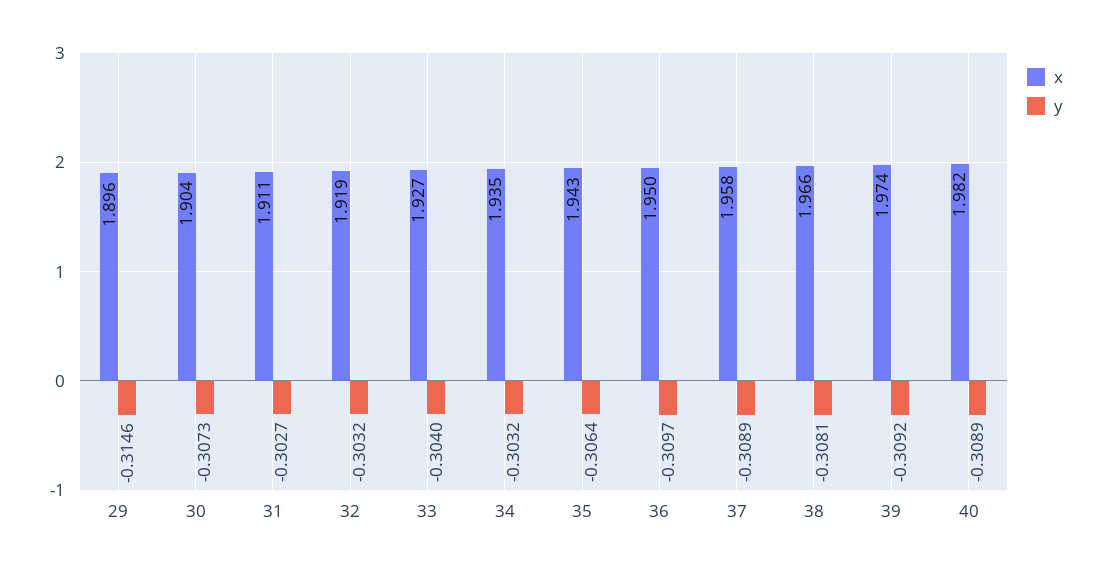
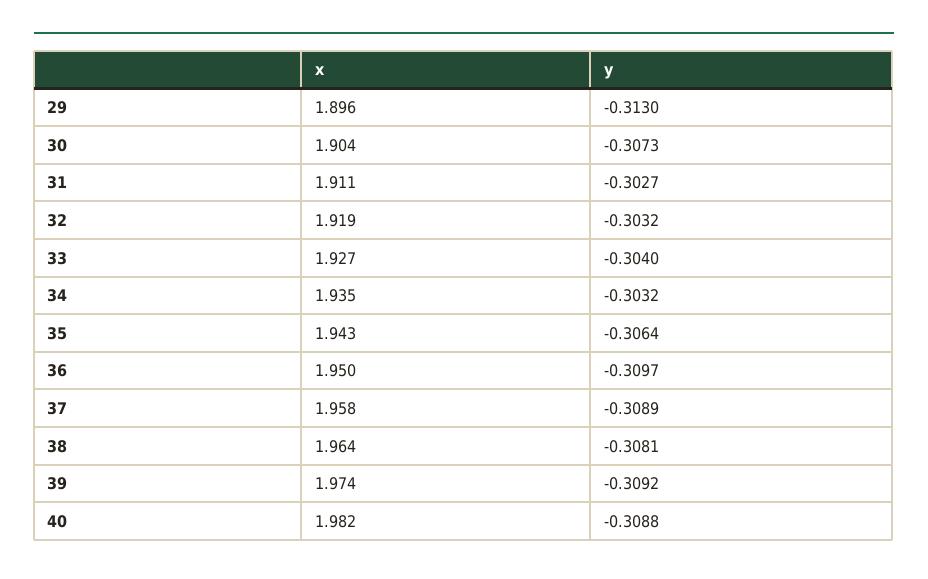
y, 29: -0.3146 -> -0.313
x, 38: 1.966 -> 1.964
y, 40: -0.3089 -> -0.3088

